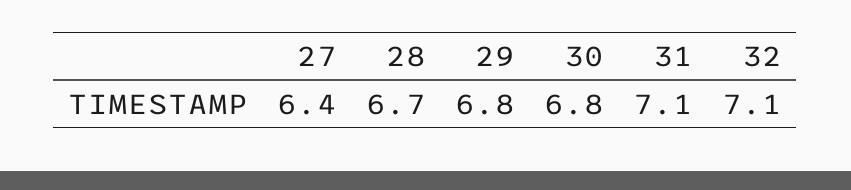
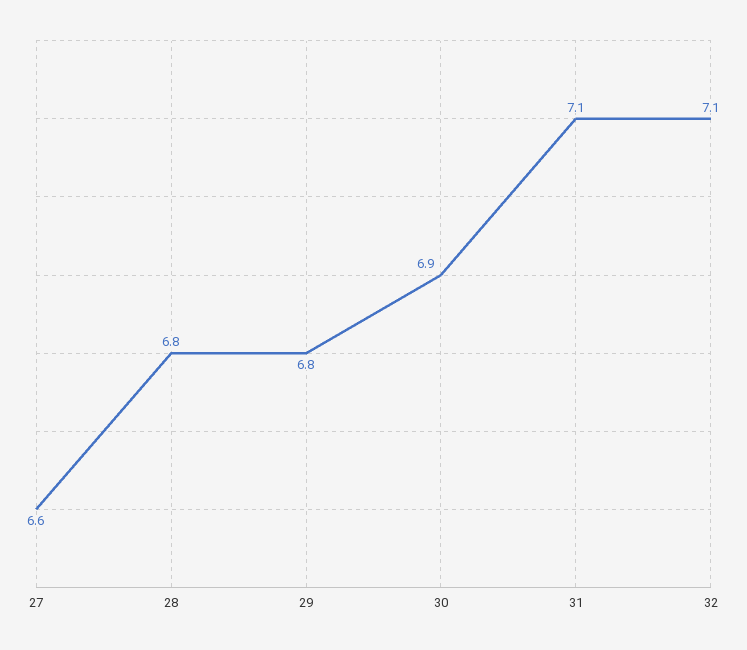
27: 6.4 -> 6.6
28: 6.7 -> 6.8
30: 6.8 -> 6.9

